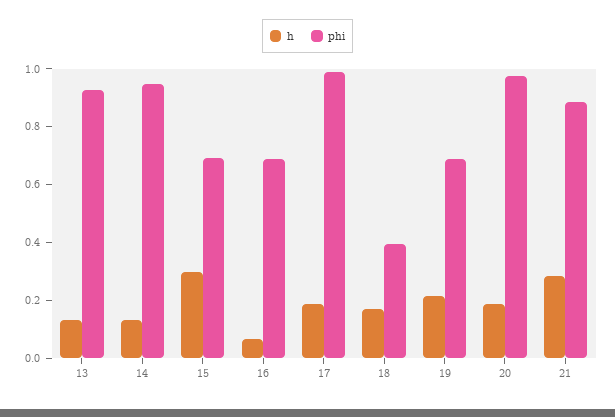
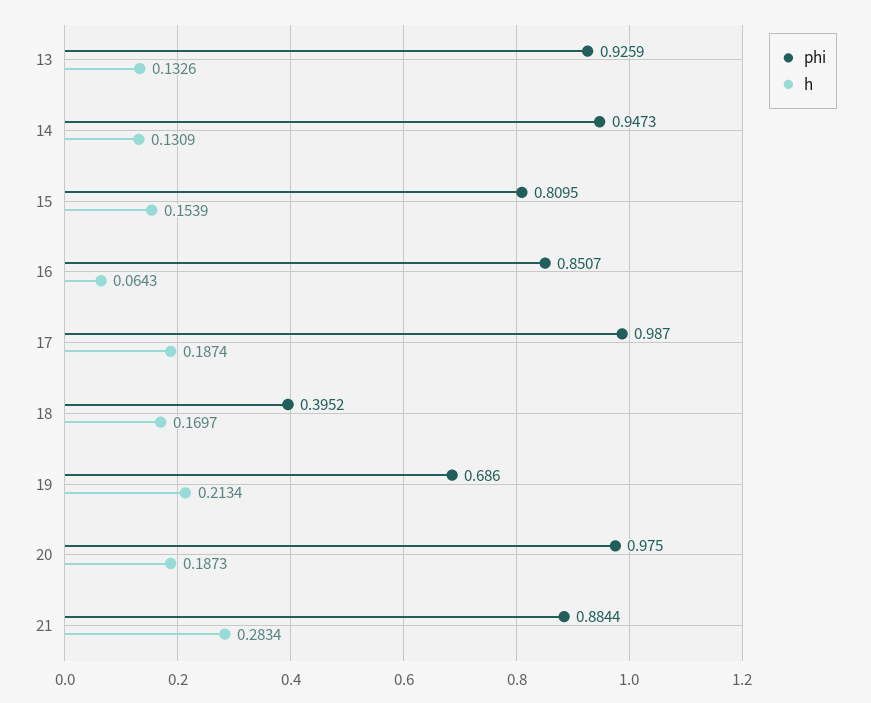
h, 15: 0.3 -> 0.1539
phi, 15: 0.7 -> 0.8095
phi, 16: 0.7 -> 0.8507

